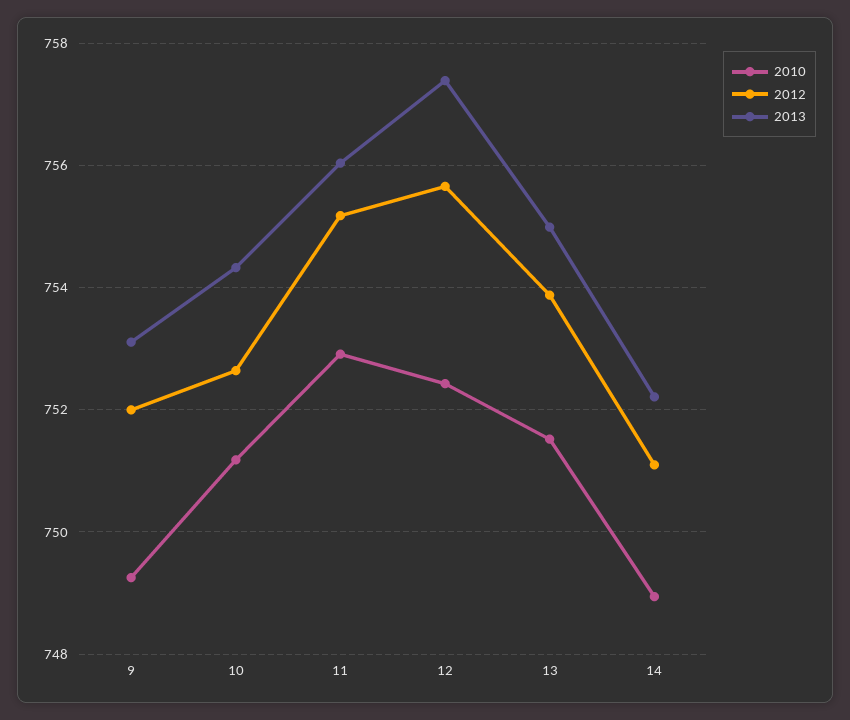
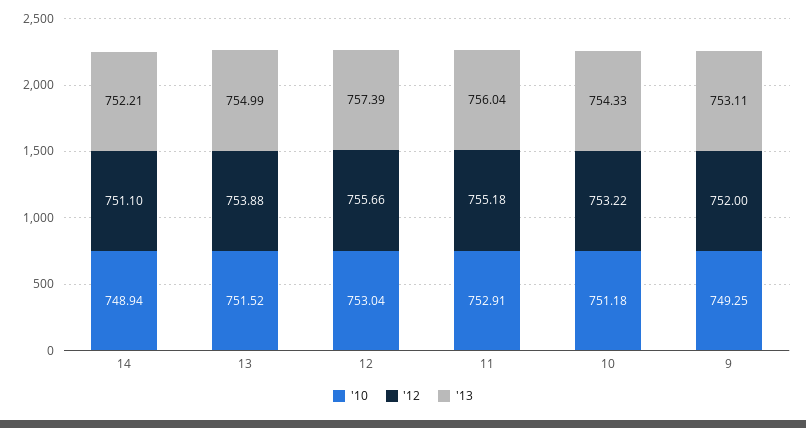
2012, 10: 752.6 -> 753.22
2010, 12: 752.4 -> 753.04

